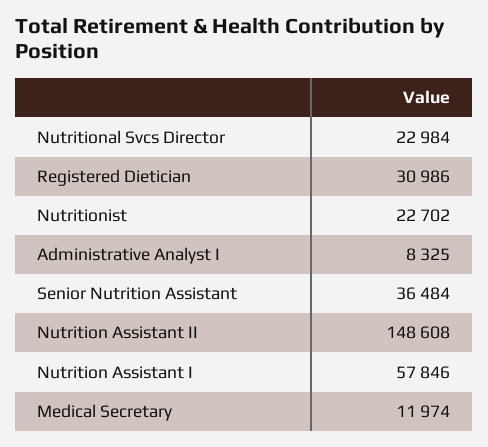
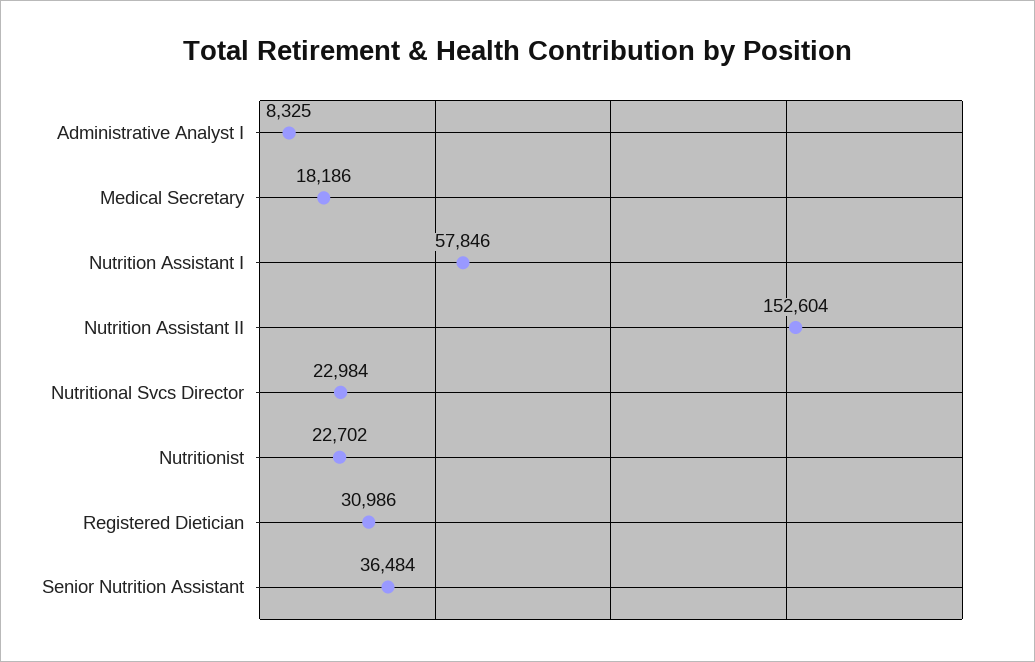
Nutrition Assistant II: 148608 -> 152604
Medical Secretary: 11974 -> 18186

